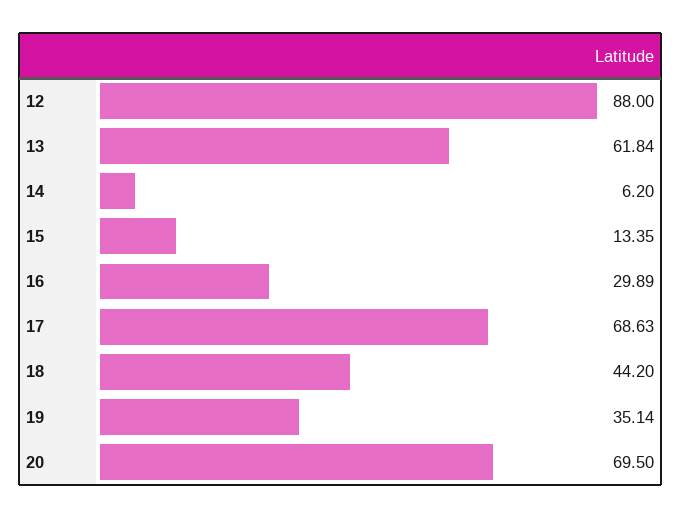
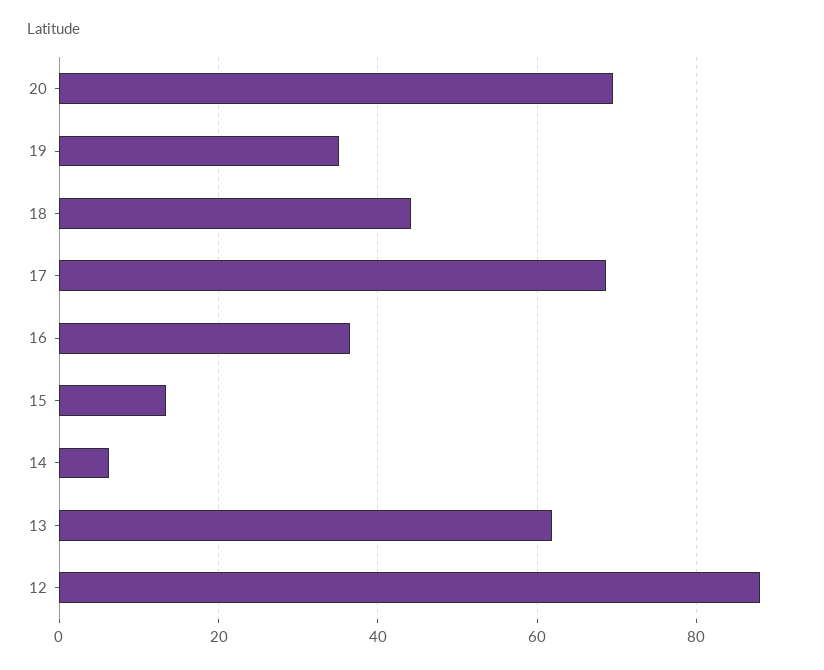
16: 29.89 -> 36

